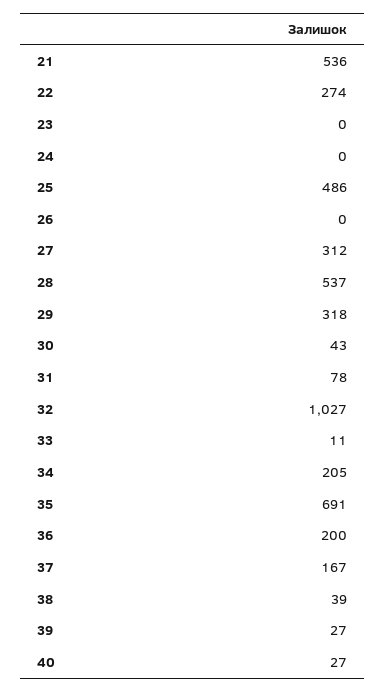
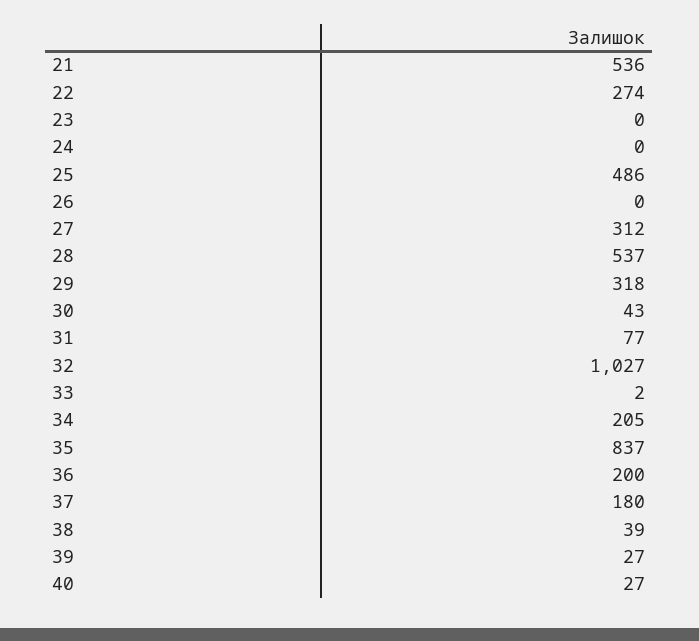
31: 78 -> 77
33: 11 -> 2
35: 691 -> 837
37: 167 -> 180

